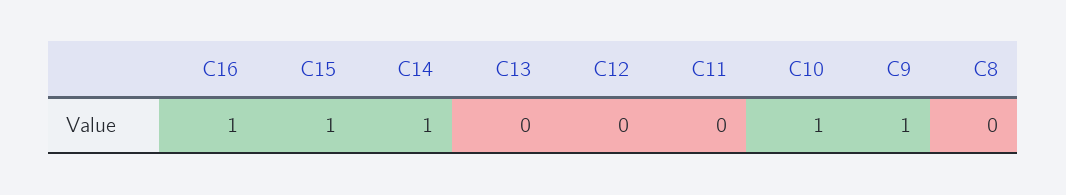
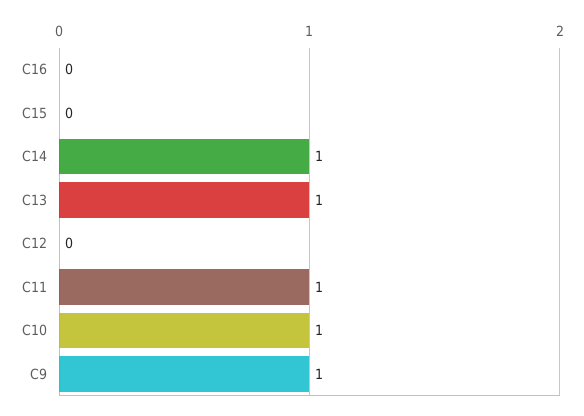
C16: 1 -> 0
C15: 1 -> 0
C13: 0 -> 1
C11: 0 -> 1
C8: 0 -> none

